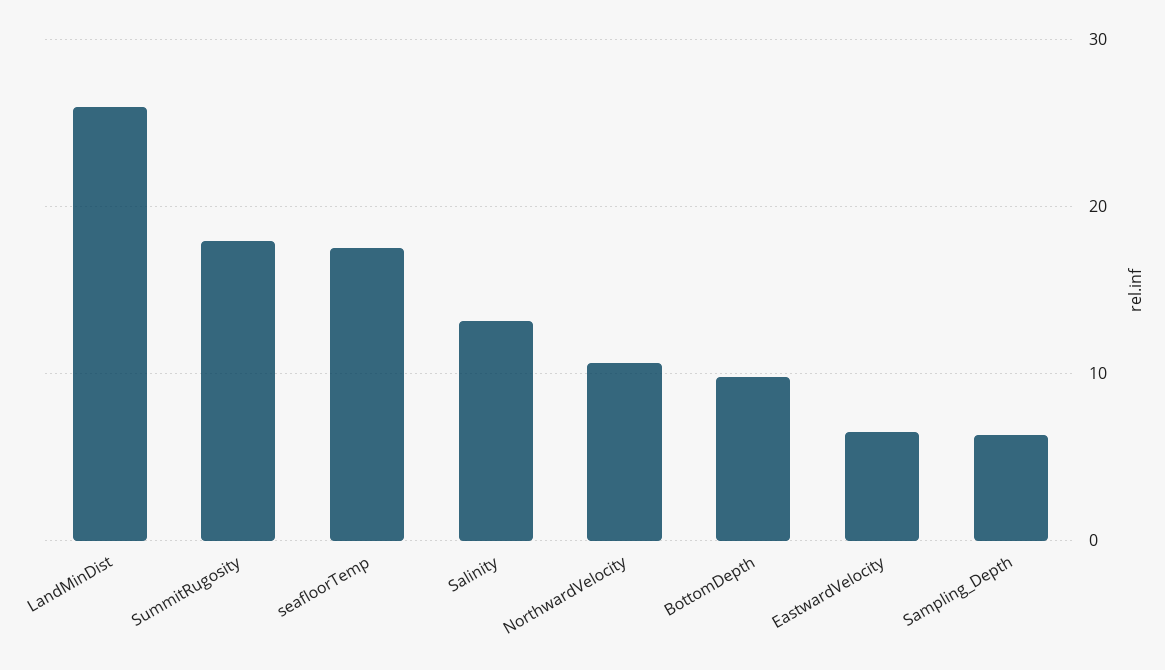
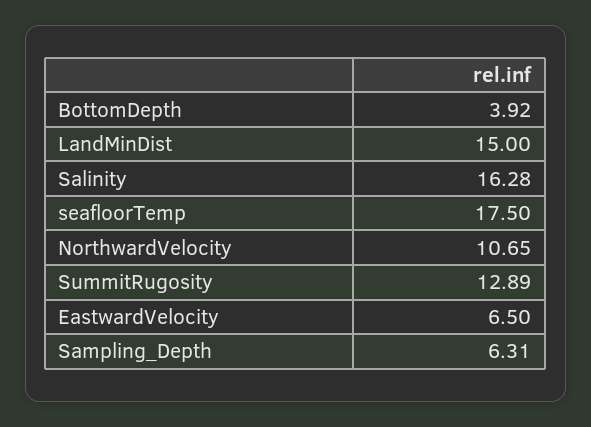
LandMinDist: 26 -> 15
SummitRugosity: 18 -> 12.89
Salinity: 13 -> 16.28
BottomDepth: 10 -> 3.92

